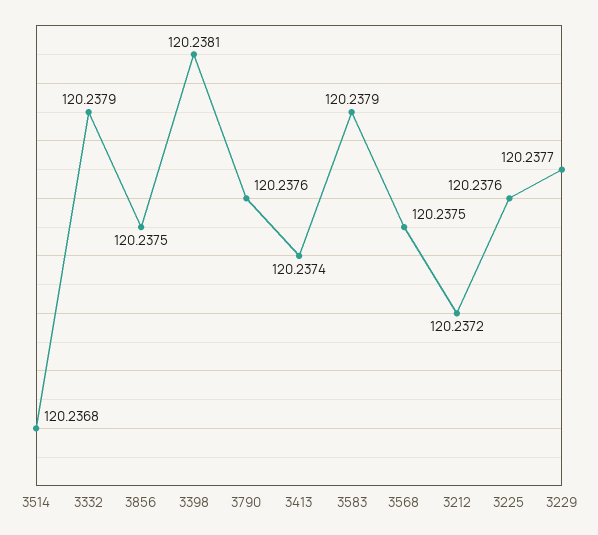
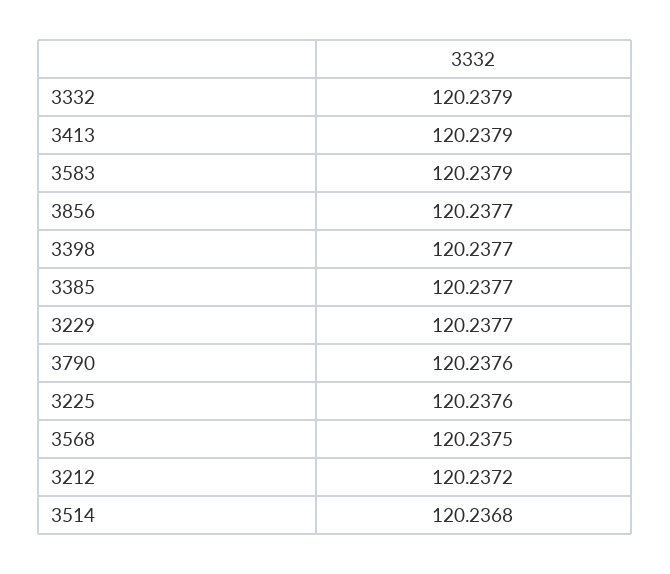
3856: 120.2375 -> 120.2377
3398: 120.2381 -> 120.2377
3413: 120.2374 -> 120.2379
3385: none -> 120.2377

